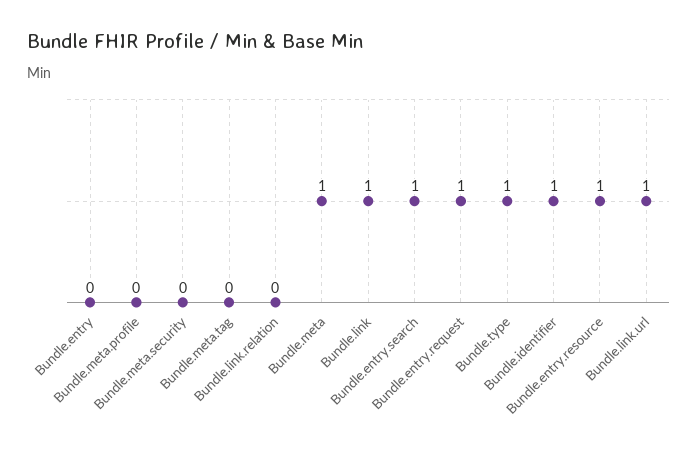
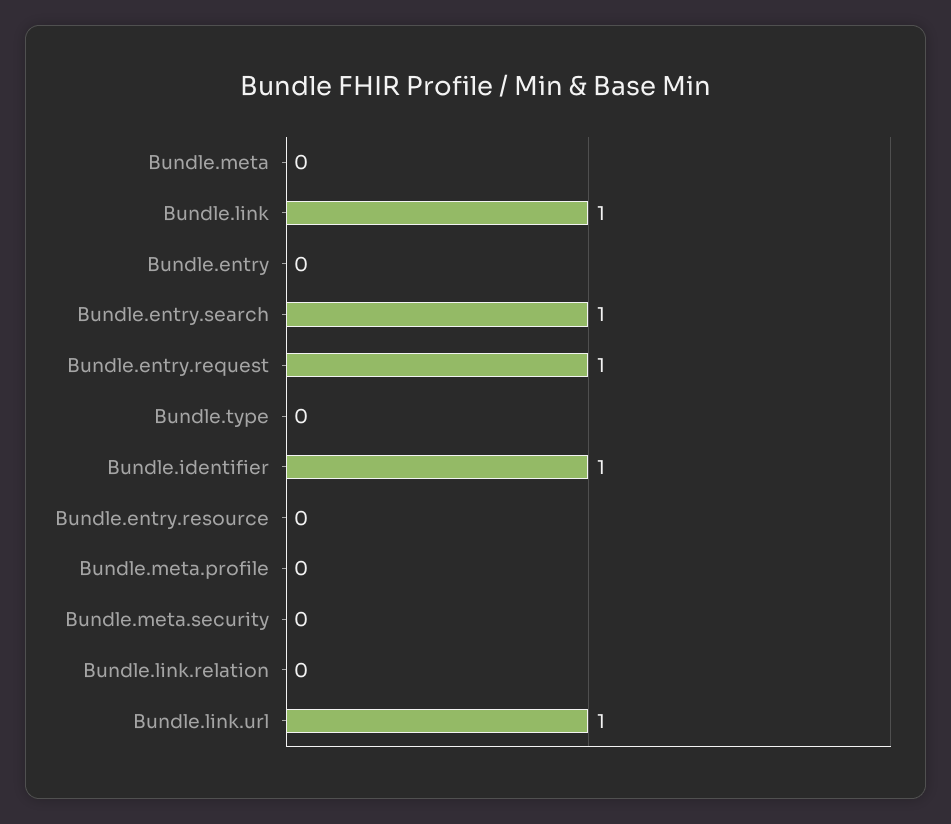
Bundle.meta.tag: 0 -> none
Bundle.meta: 1 -> 0
Bundle.type: 1 -> 0
Bundle.entry.resource: 1 -> 0

